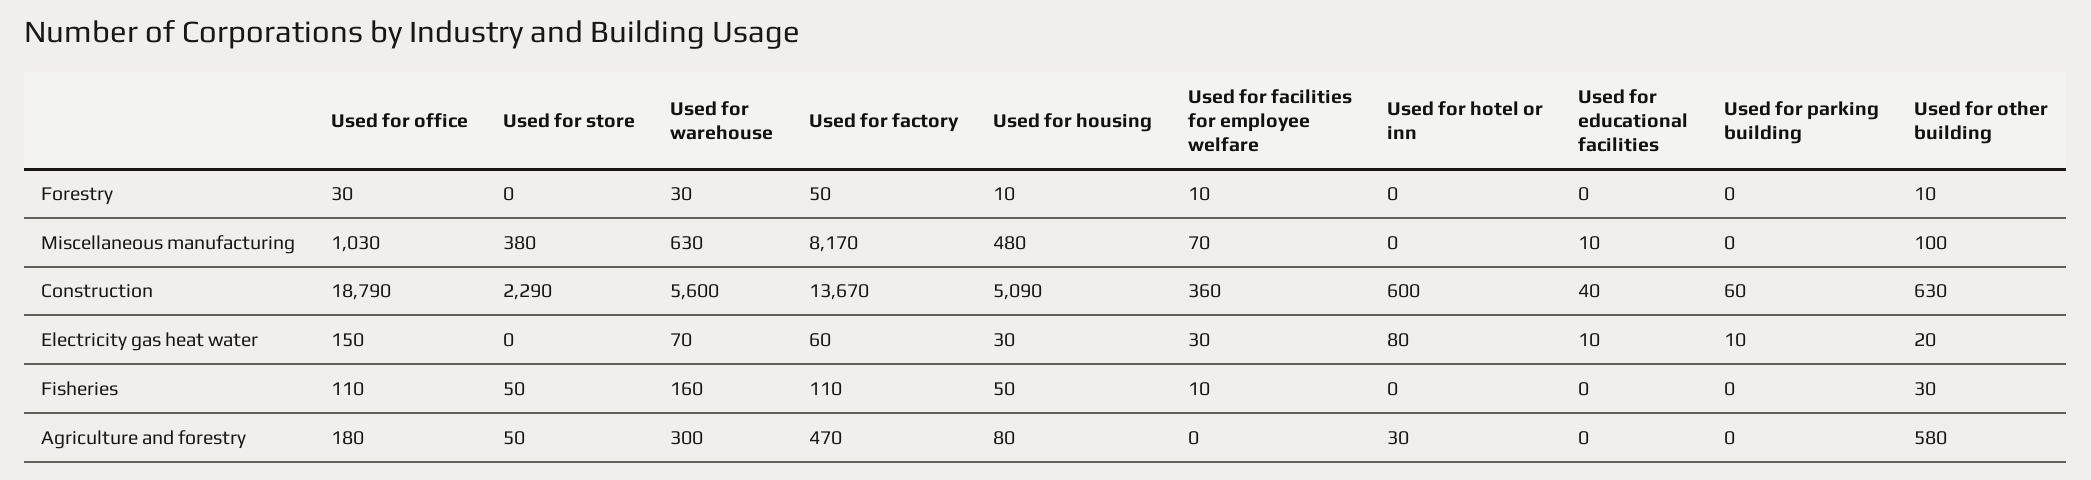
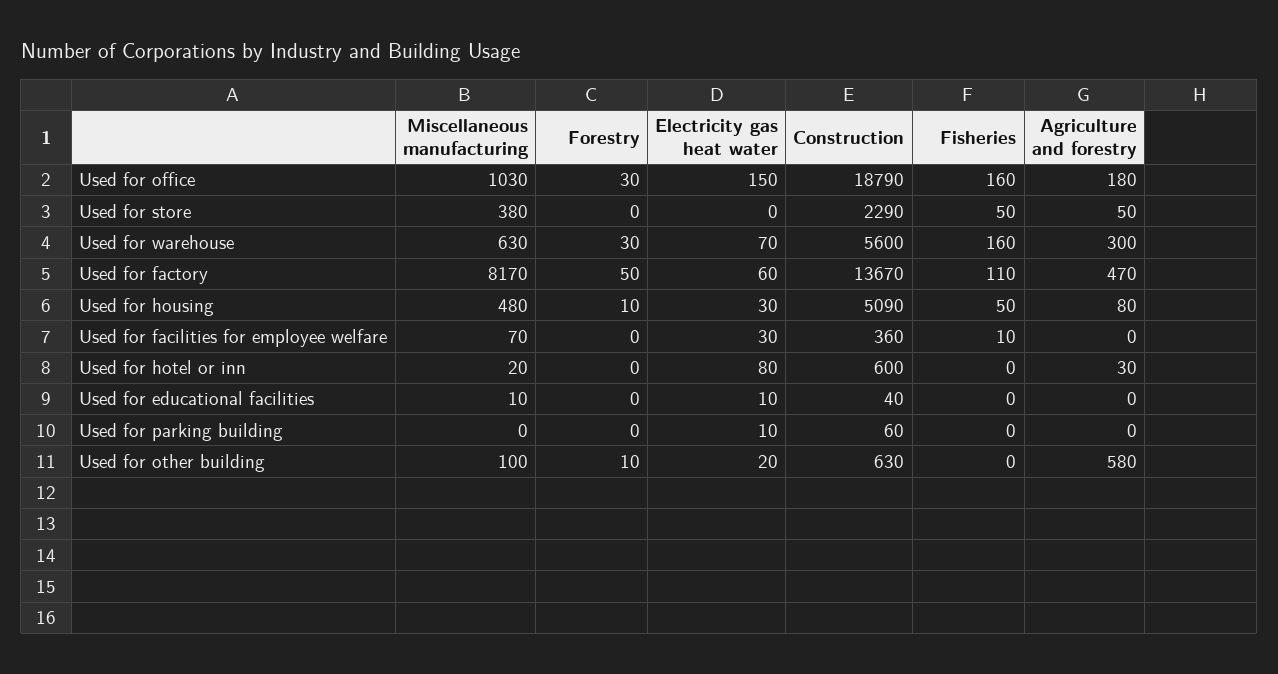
Used for facilities for employee welfare, Forestry: 10 -> 0
Used for hotel or inn, Miscellaneous manufacturing: 0 -> 20
Used for office, Fisheries: 110 -> 160
Used for other building, Fisheries: 30 -> 0

